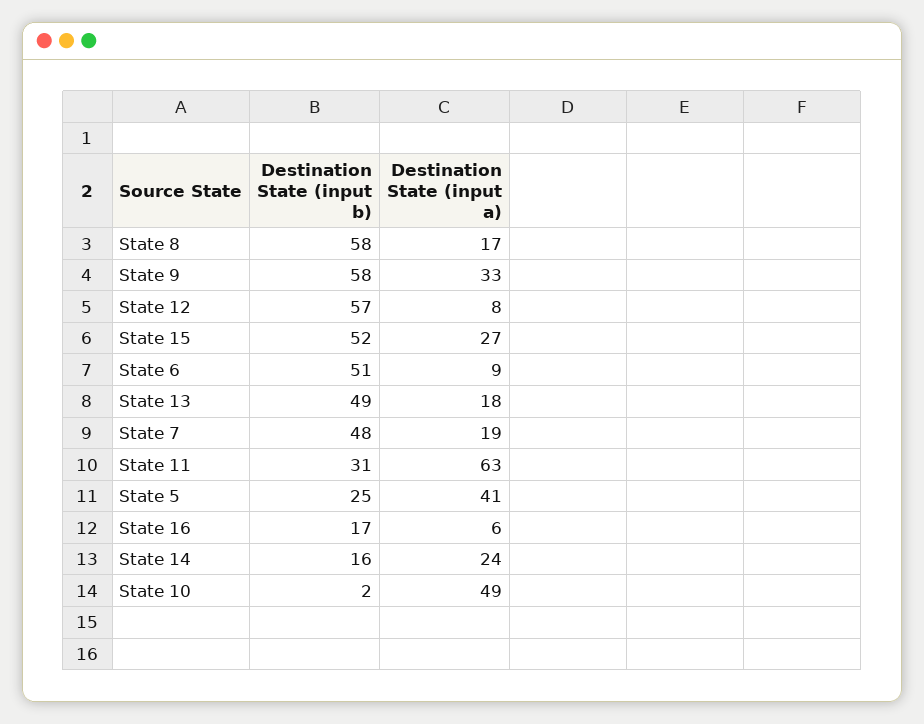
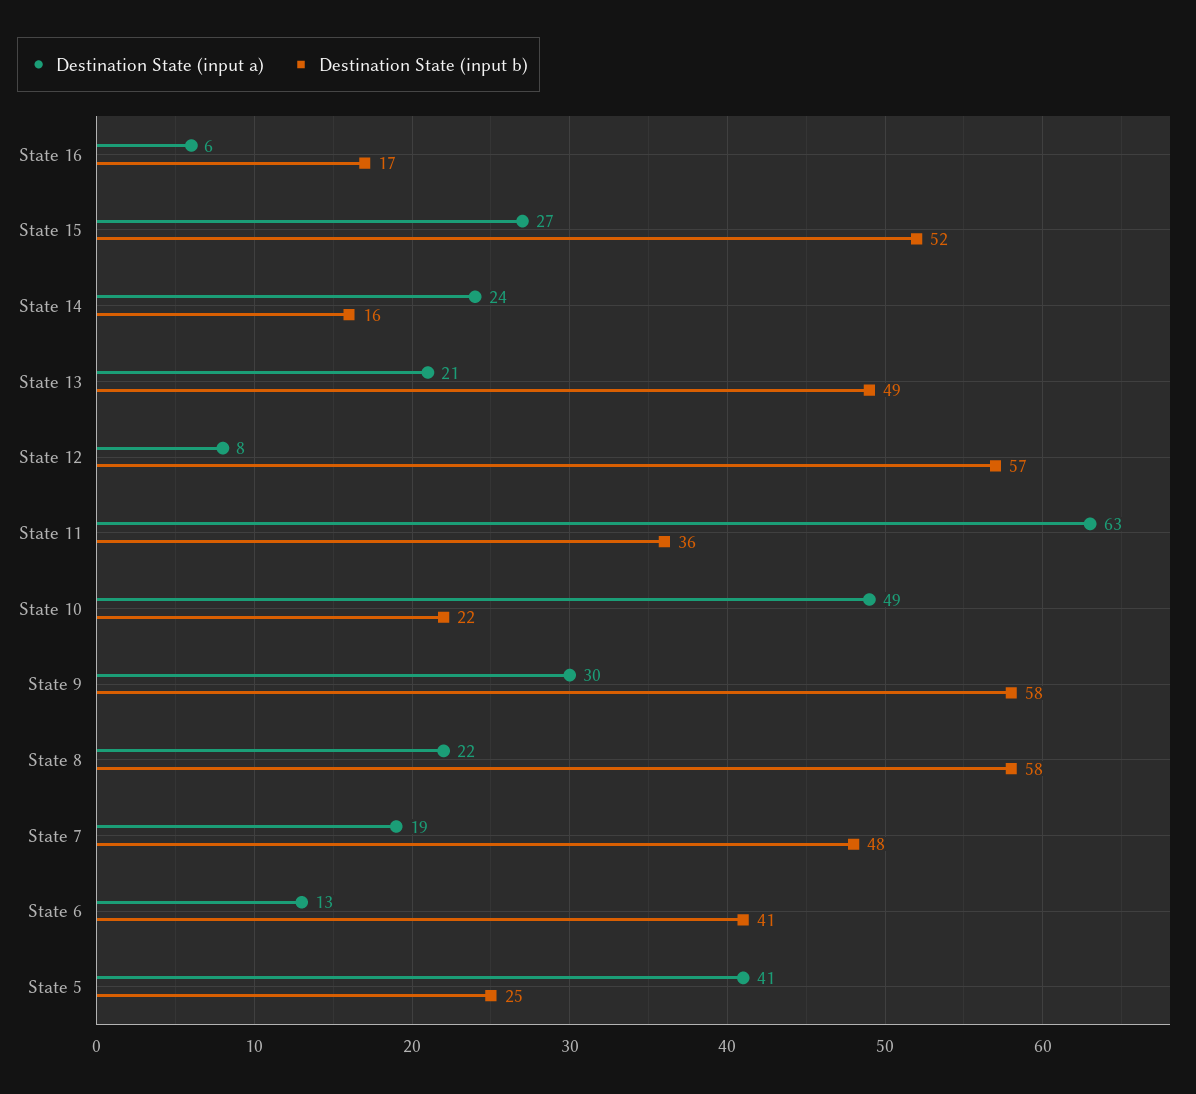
Destination State (input a), State 8: 17 -> 22
Destination State (input a), State 9: 33 -> 30
Destination State (input b), State 6: 51 -> 41
Destination State (input a), State 6: 9 -> 13
Destination State (input a), State 13: 18 -> 21
Destination State (input b), State 11: 31 -> 36
Destination State (input b), State 10: 2 -> 22

